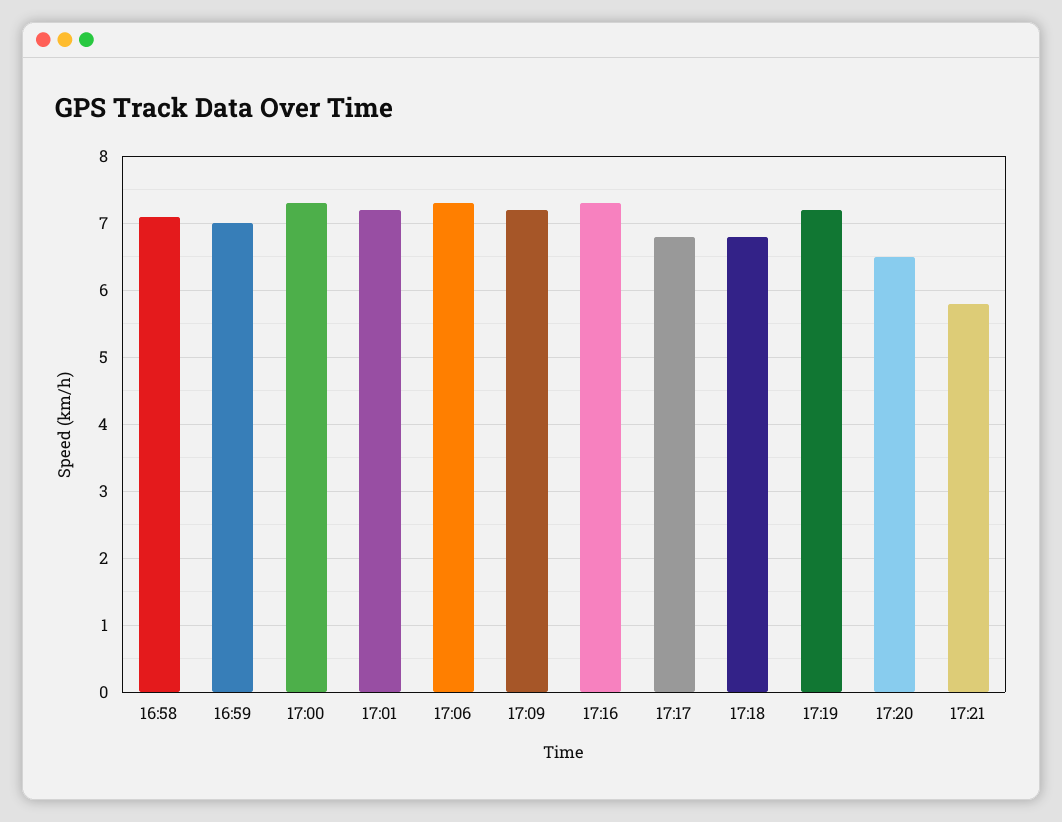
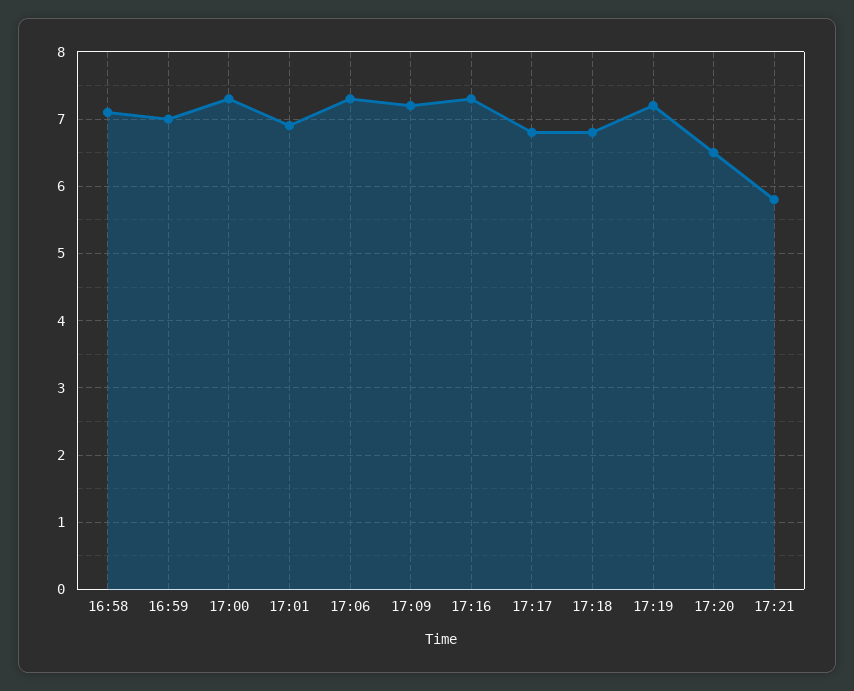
17:01: 7.2 -> 6.9

